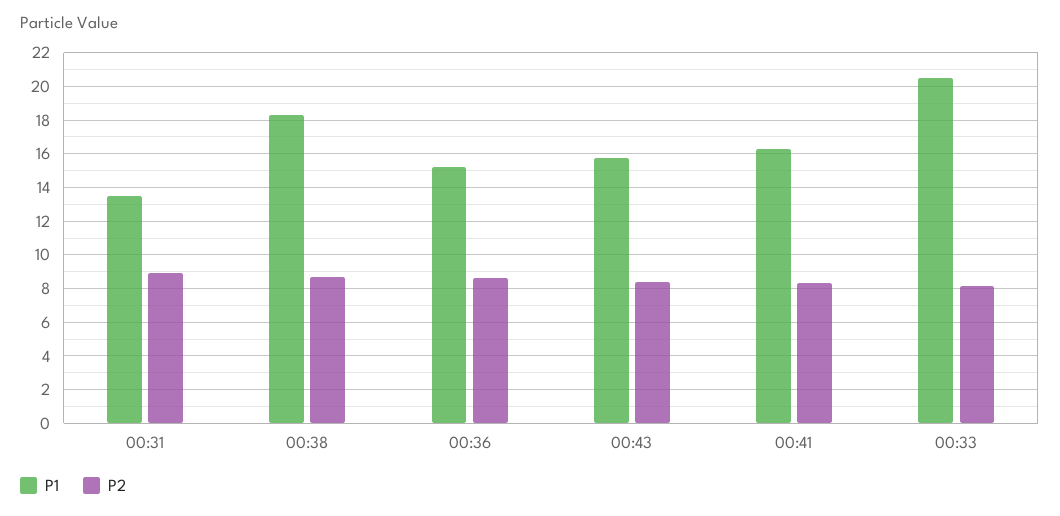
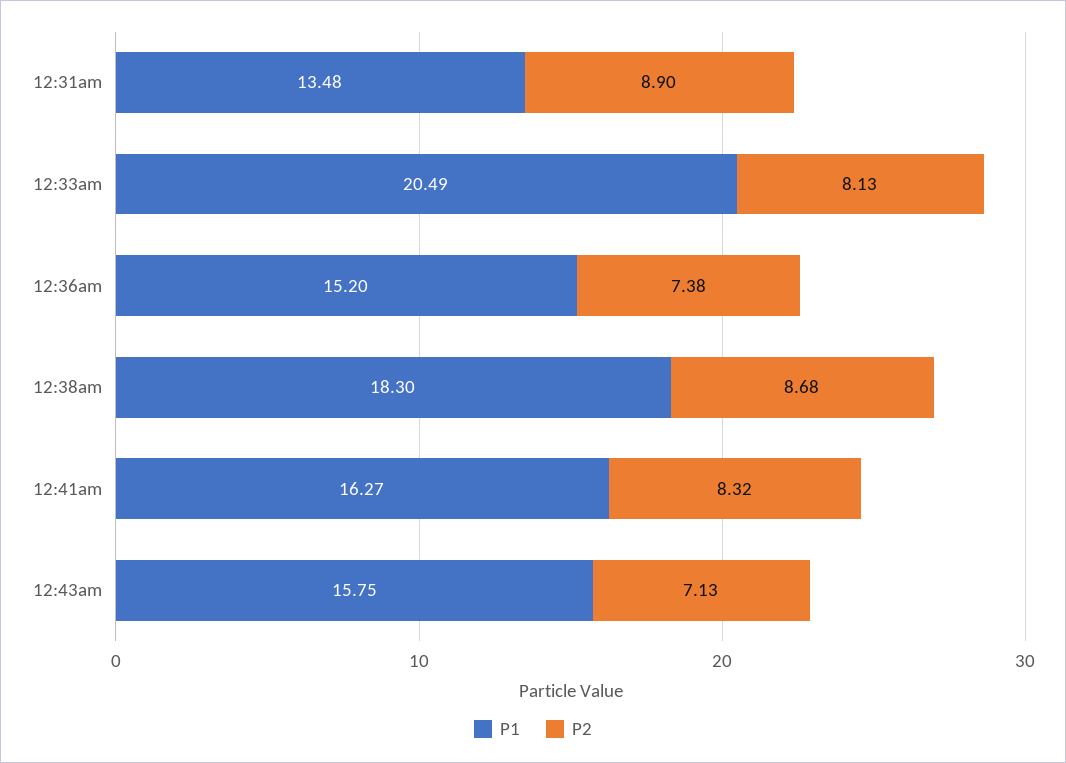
P2, 00:36: 8.5 -> 7.38
P2, 00:43: 8.5 -> 7.13

